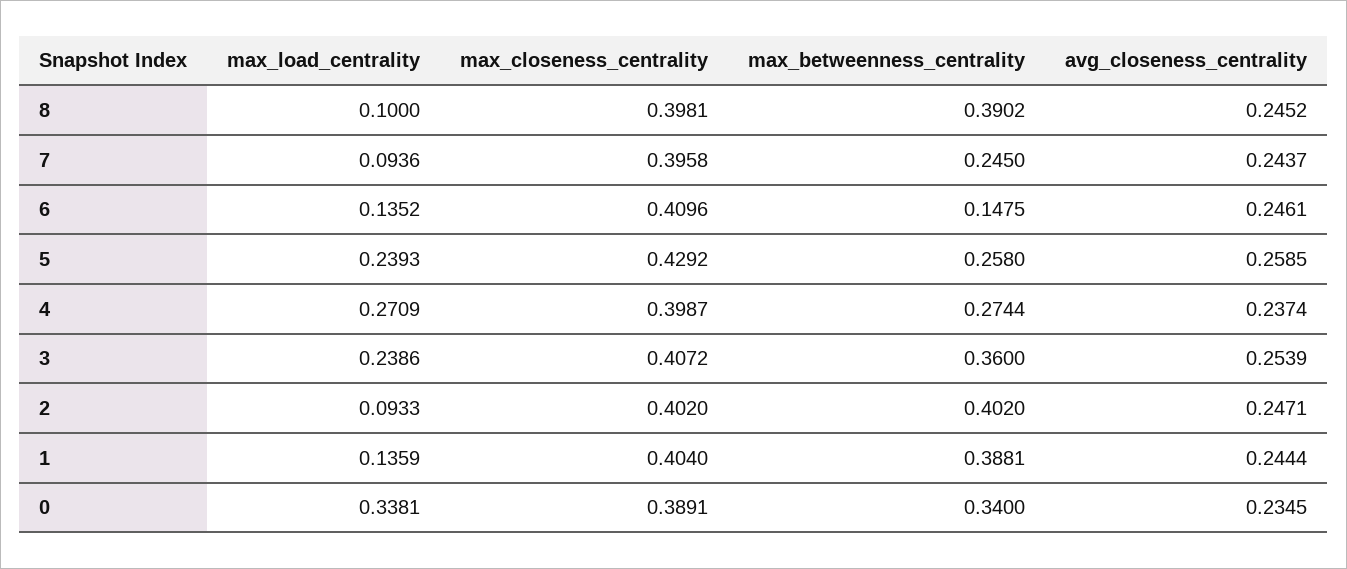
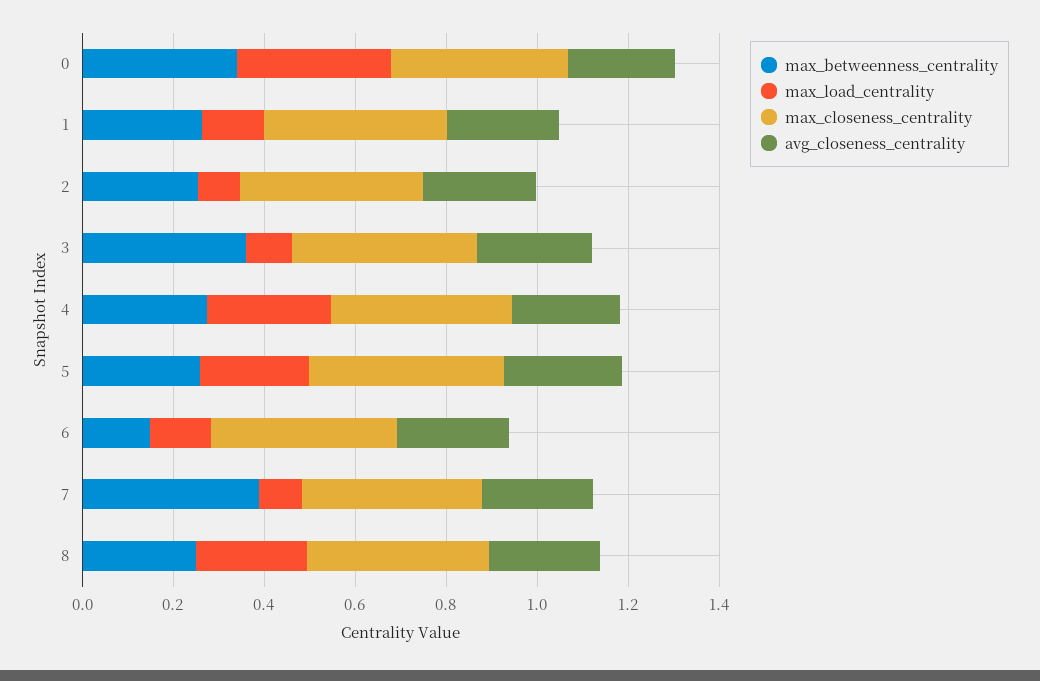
max_load_centrality, 8: 0.1 -> 0.25
max_betweenness_centrality, 8: 0.3902 -> 0.25
max_betweenness_centrality, 7: 0.245 -> 0.4
max_load_centrality, 3: 0.2386 -> 0.1
max_betweenness_centrality, 2: 0.402 -> 0.25
max_betweenness_centrality, 1: 0.3881 -> 0.25

